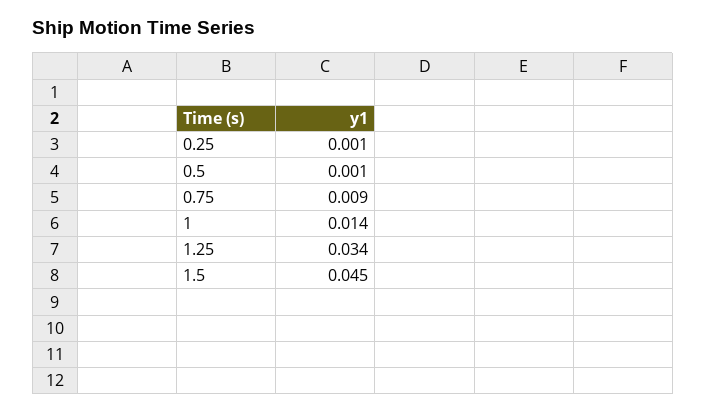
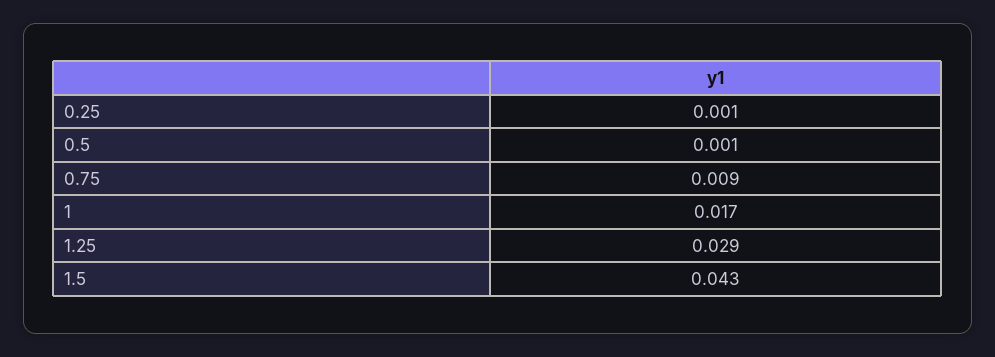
1: 0.014 -> 0.017
1.25: 0.034 -> 0.029
1.5: 0.045 -> 0.043

